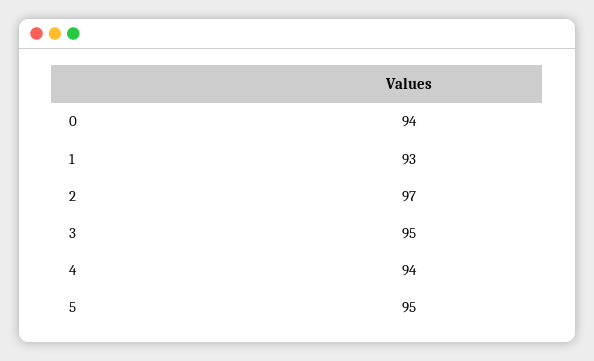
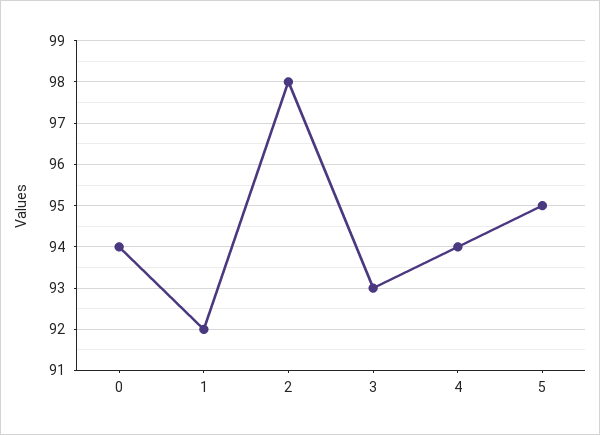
1: 93 -> 92
2: 97 -> 98
3: 95 -> 93

